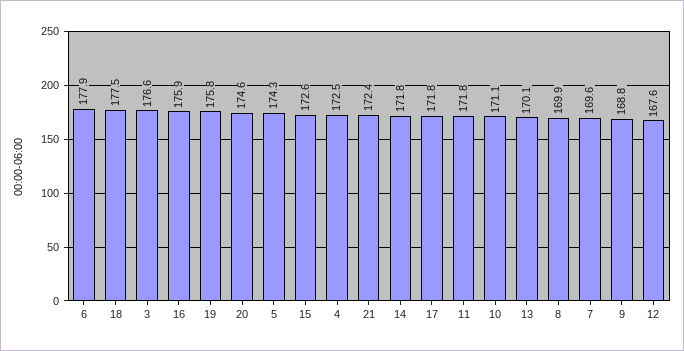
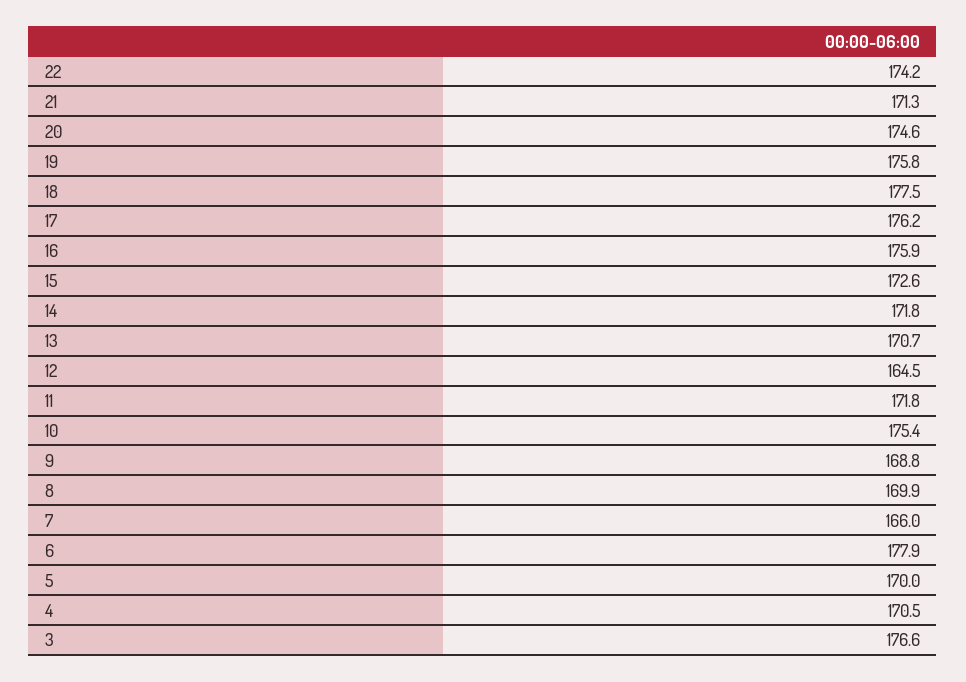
5: 174.3 -> 170
4: 172.5 -> 170.5
21: 172.4 -> 171.3
17: 171.8 -> 176.2
10: 171.1 -> 175.4
13: 170.1 -> 170.7
7: 169.6 -> 166
12: 167.6 -> 164.5
22: none -> 174.2

